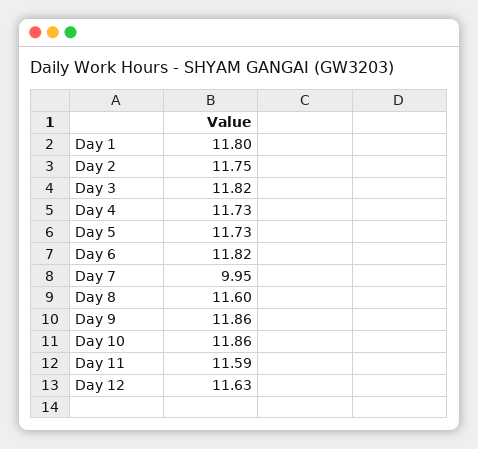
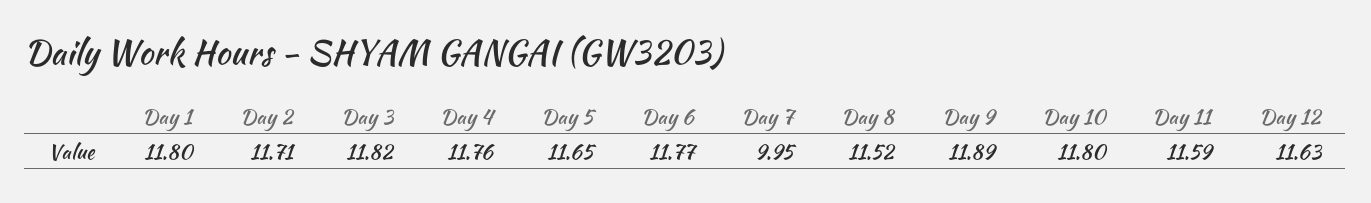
Day 2: 11.75 -> 11.71
Day 4: 11.73 -> 11.76
Day 5: 11.73 -> 11.65
Day 6: 11.82 -> 11.77
Day 8: 11.6 -> 11.52
Day 9: 11.86 -> 11.89
Day 10: 11.86 -> 11.8

